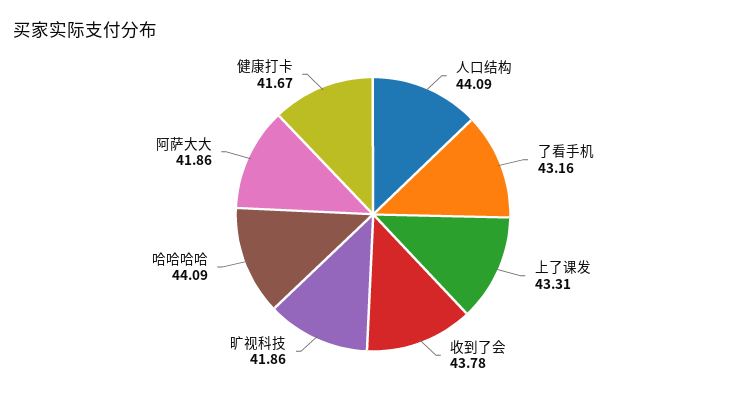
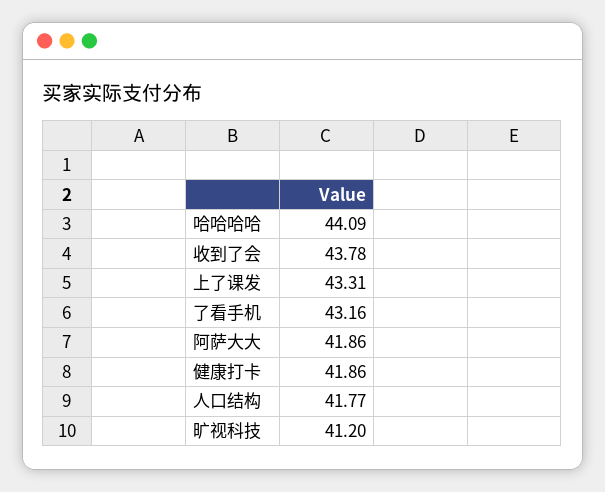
人口结构: 44.09 -> 41.77
旷视科技: 41.86 -> 41.2
健康打卡: 41.67 -> 41.86

